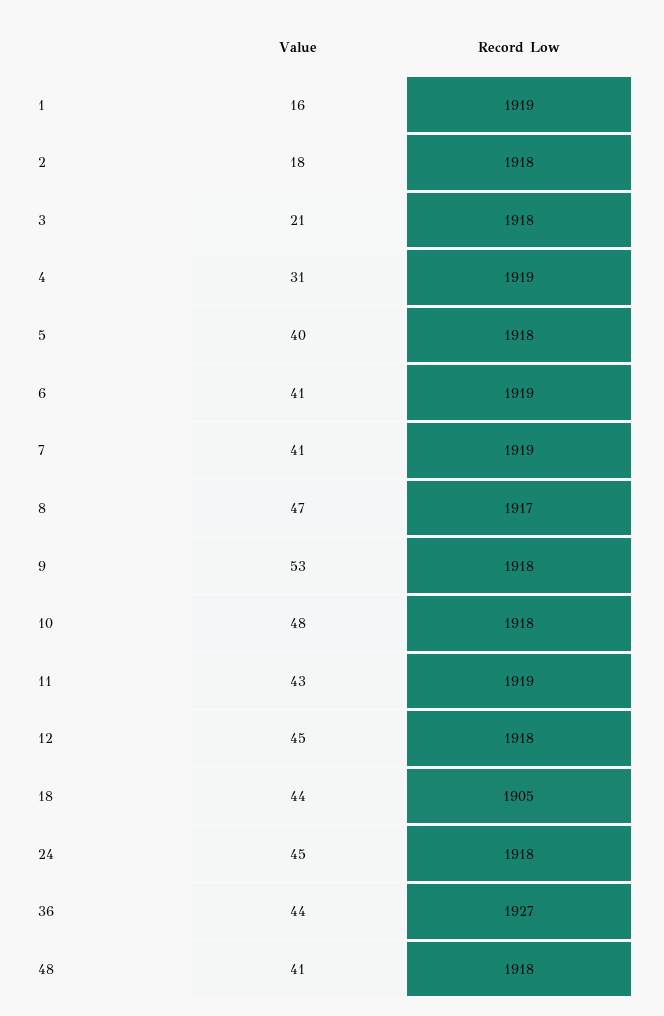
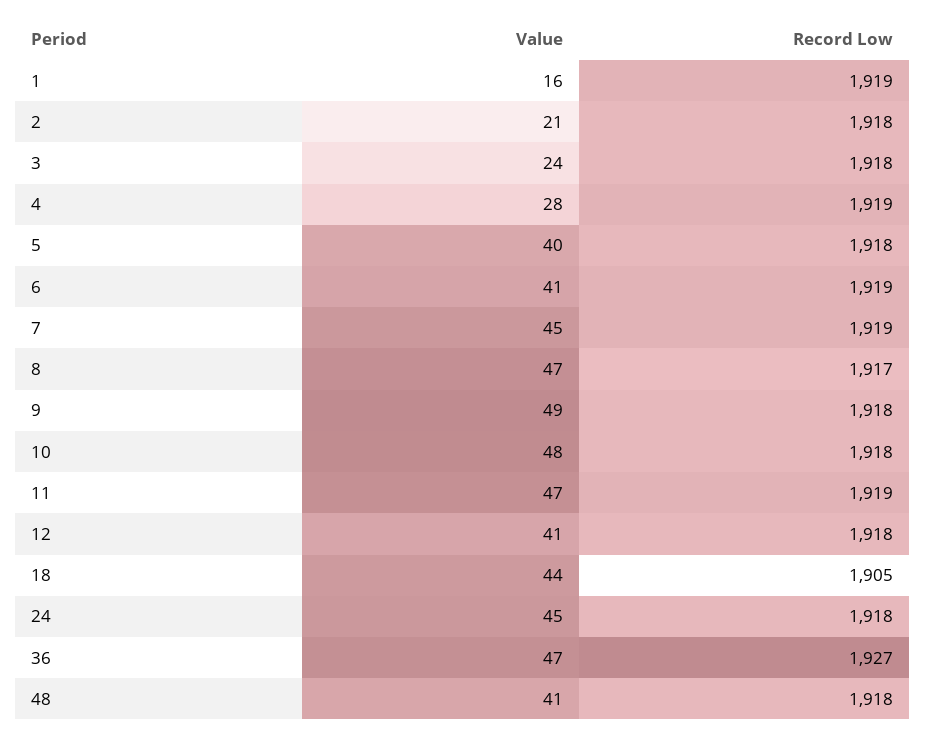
Value, 2: 18 -> 21
Value, 3: 21 -> 24
Value, 4: 31 -> 28
Value, 7: 41 -> 45
Value, 9: 53 -> 49
Value, 11: 43 -> 47
Value, 12: 45 -> 41
Value, 36: 44 -> 47

